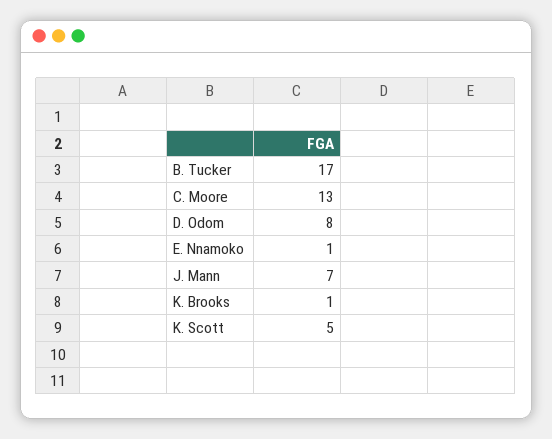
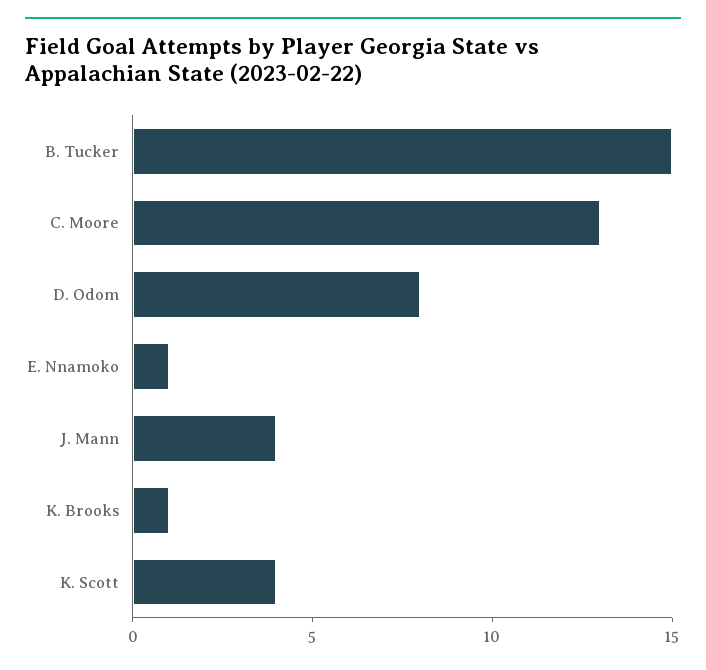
B. Tucker: 17 -> 15
J. Mann: 7 -> 4
K. Scott: 5 -> 4

